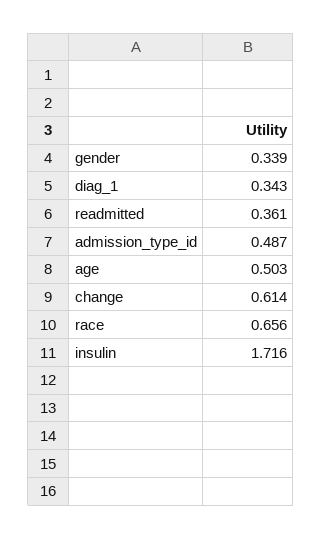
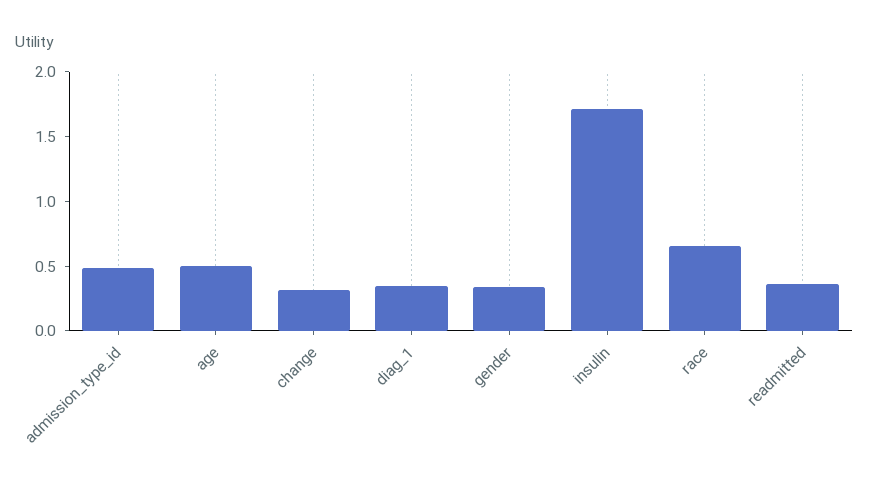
change: 0.614 -> 0.3

